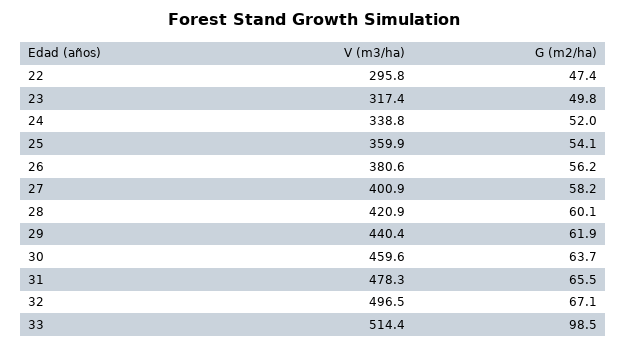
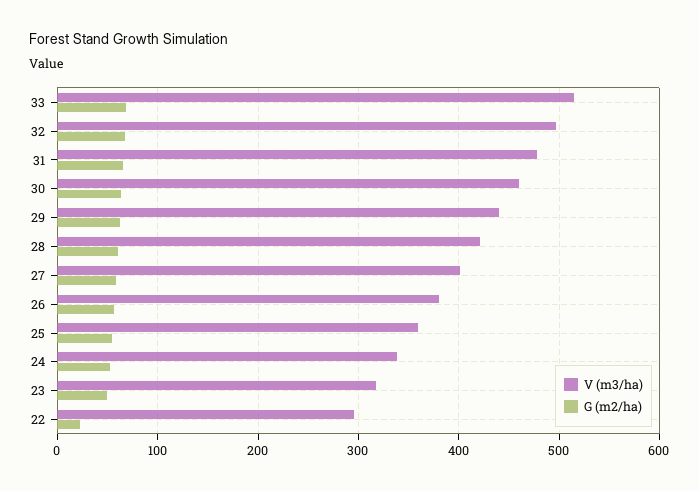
G (m2/ha), 22: 47.4 -> 20
G (m2/ha), 33: 98.5 -> 70

